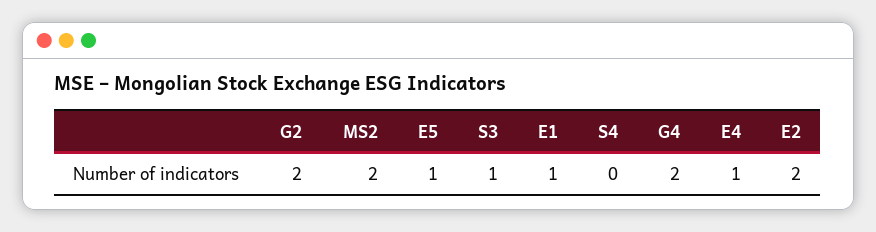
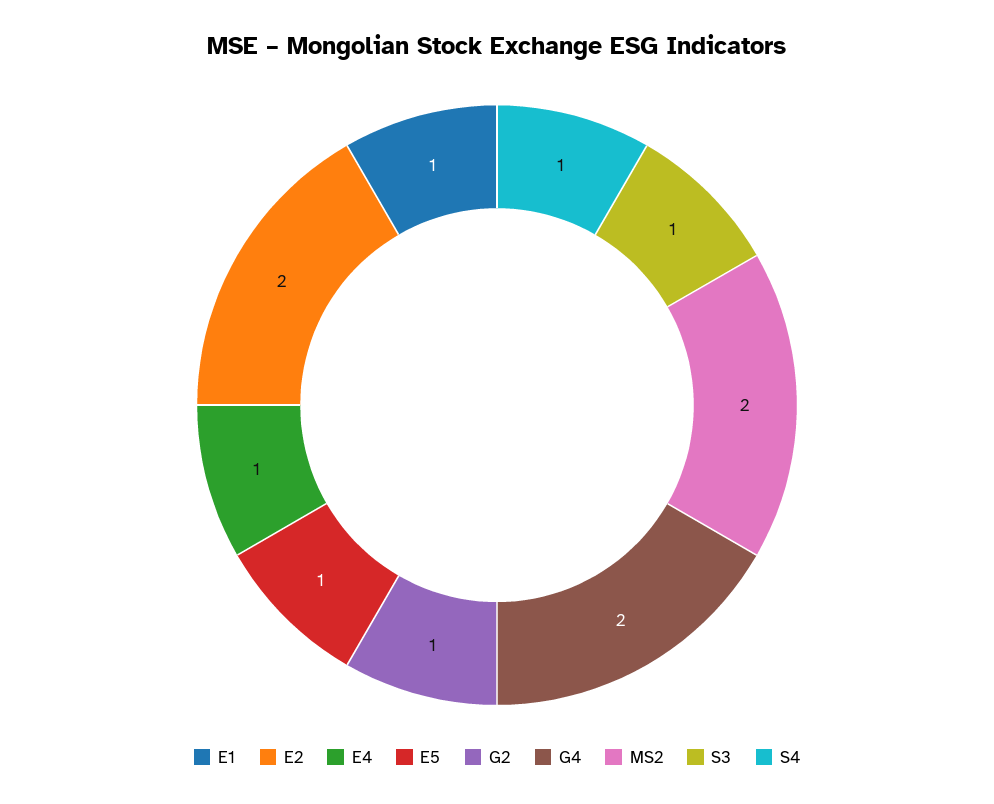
G2: 2 -> 1
S4: 0 -> 1

